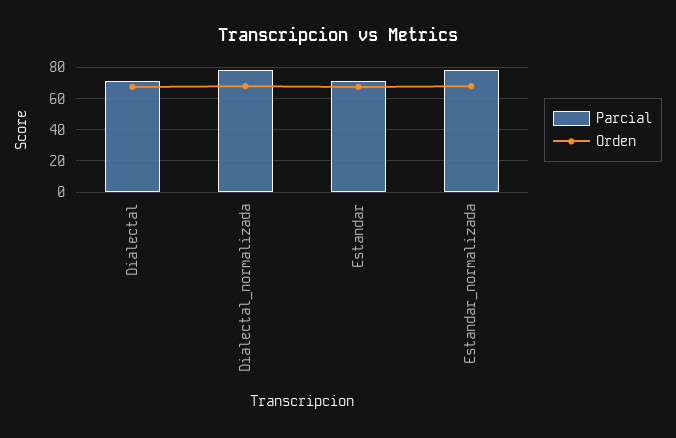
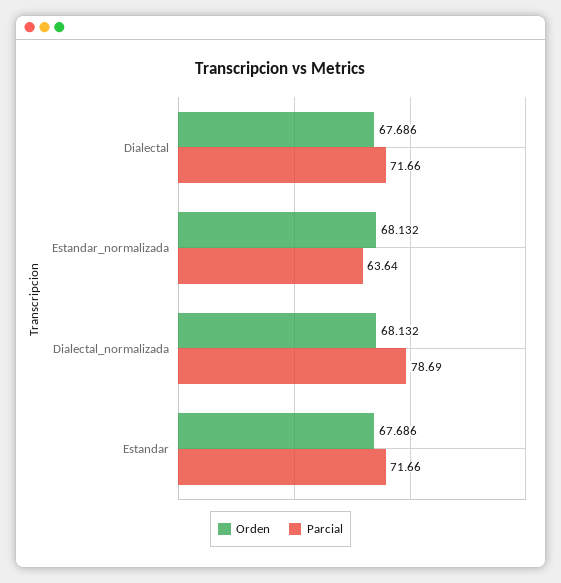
Parcial, Estandar_normalizada: 80 -> 63.64

